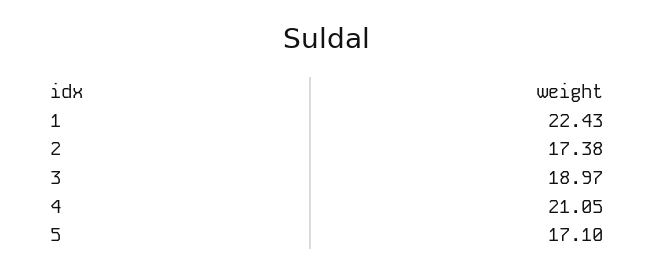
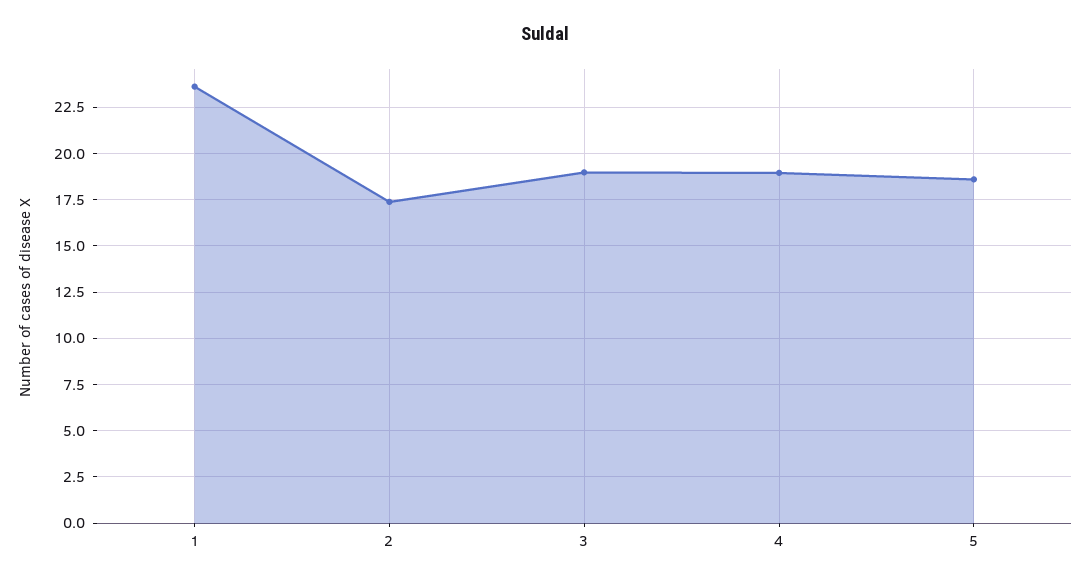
1: 22.43 -> 23.5
4: 21.05 -> 19
5: 17.1 -> 18.5

